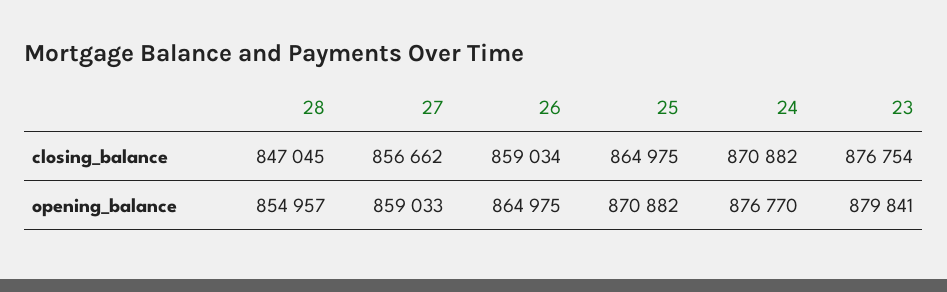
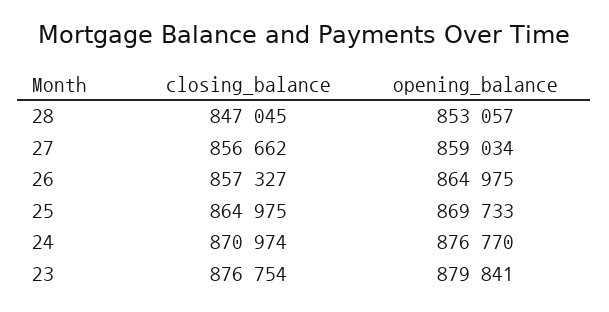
26, closing_balance: 859034 -> 857327
24, closing_balance: 870882 -> 870974
28, opening_balance: 854957 -> 853057
27, opening_balance: 859033 -> 859034
25, opening_balance: 870882 -> 869733

